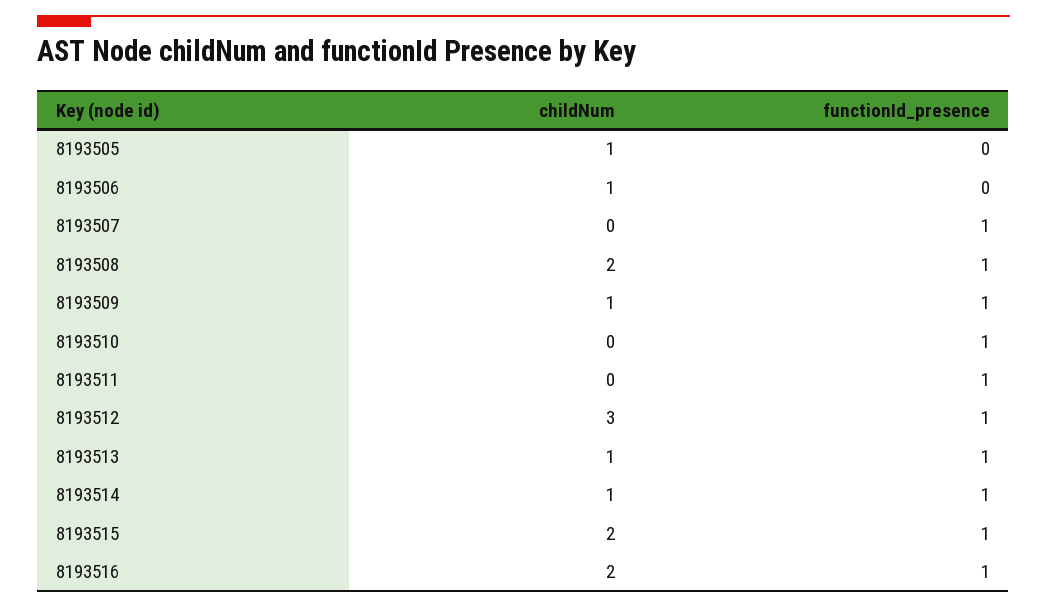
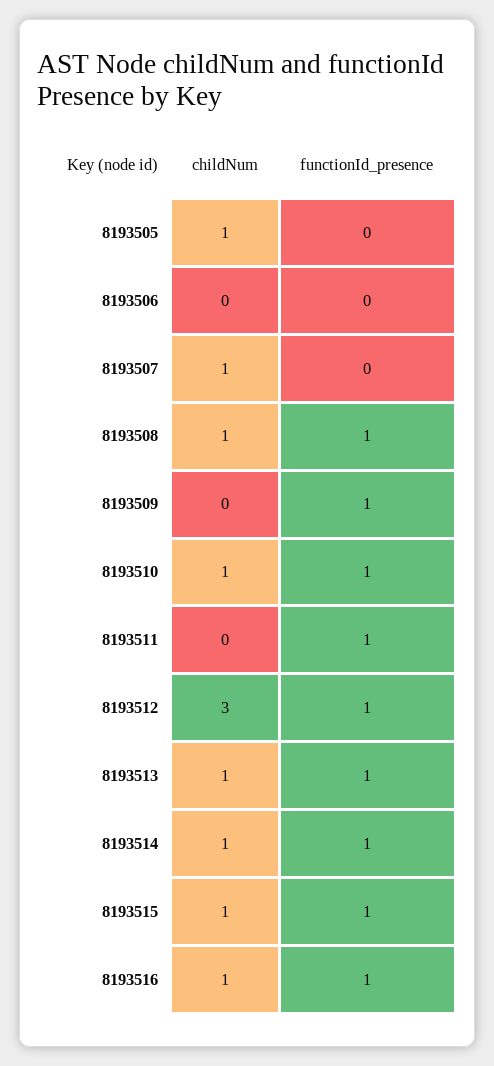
childNum, 8193506: 1 -> 0
childNum, 8193507: 0 -> 1
functionId_presence, 8193507: 1 -> 0
childNum, 8193508: 2 -> 1
childNum, 8193509: 1 -> 0
childNum, 8193510: 0 -> 1
childNum, 8193515: 2 -> 1
childNum, 8193516: 2 -> 1

